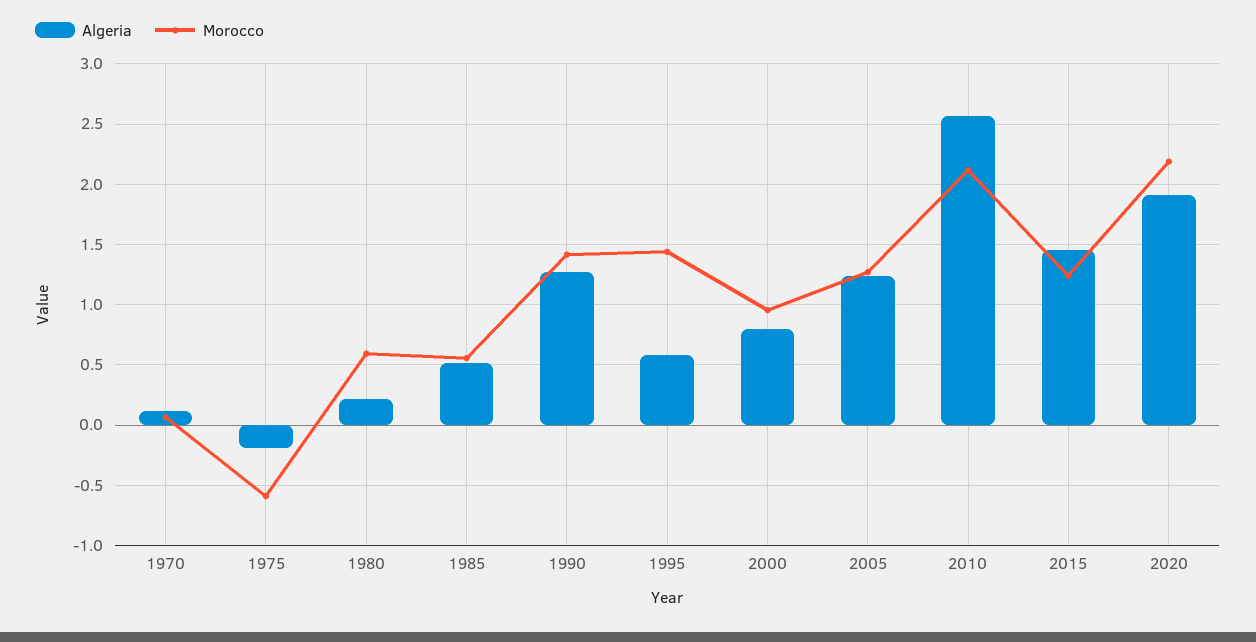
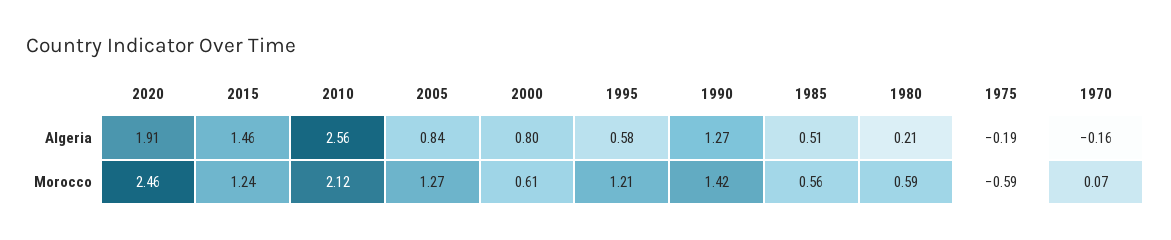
Algeria, 1970: 0.1 -> -0.16
Morocco, 1995: 1.45 -> 1.21
Morocco, 2000: 0.95 -> 0.61
Algeria, 2005: 1.25 -> 0.84
Morocco, 2020: 2.2 -> 2.46

